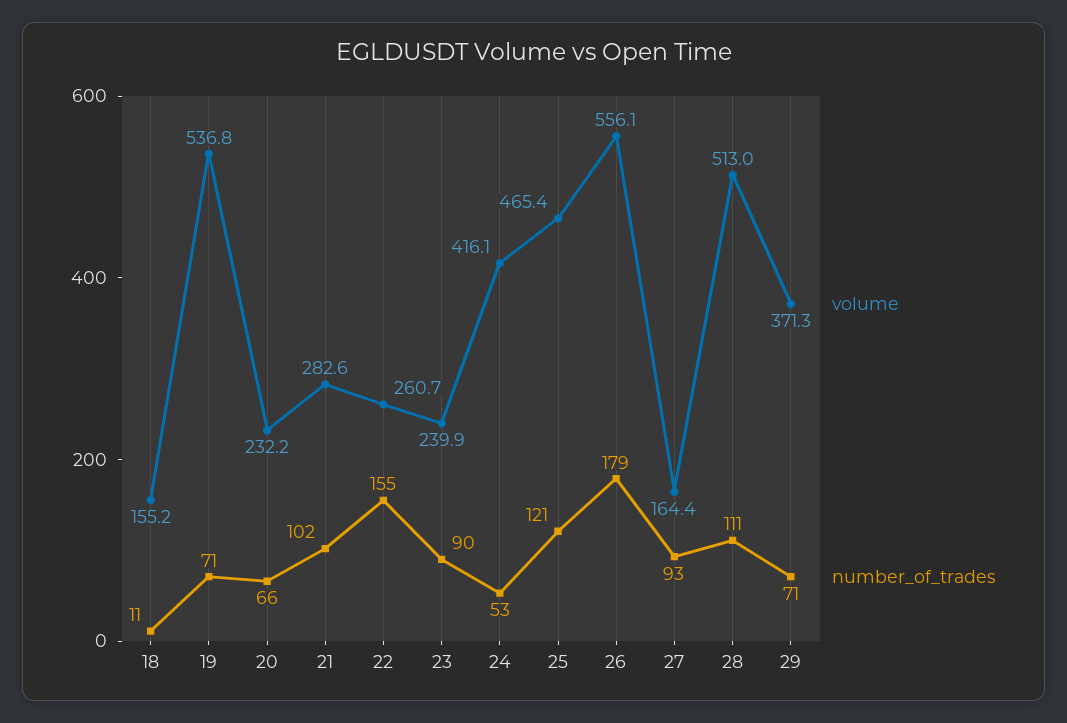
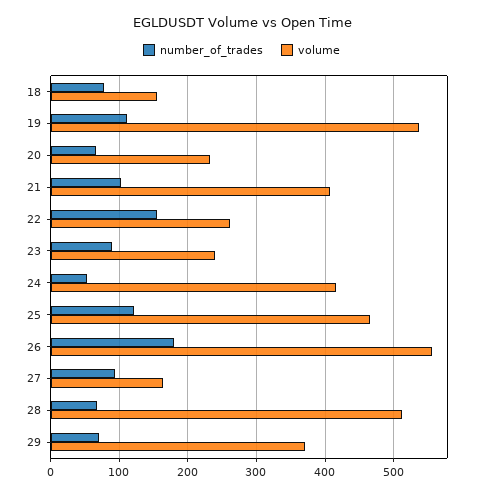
number_of_trades, 18: 11 -> 80
number_of_trades, 19: 71 -> 110
volume, 21: 282.6 -> 410
number_of_trades, 28: 111 -> 70

